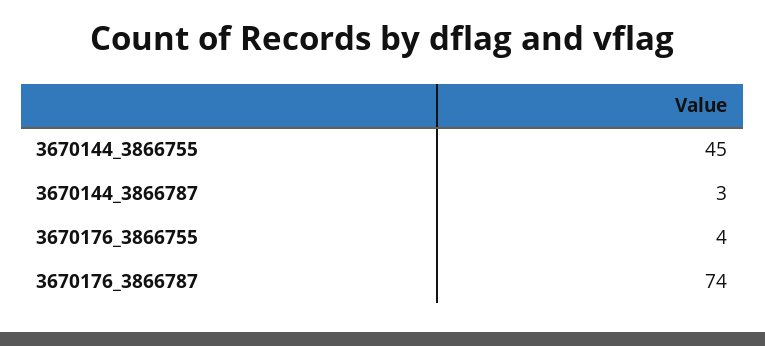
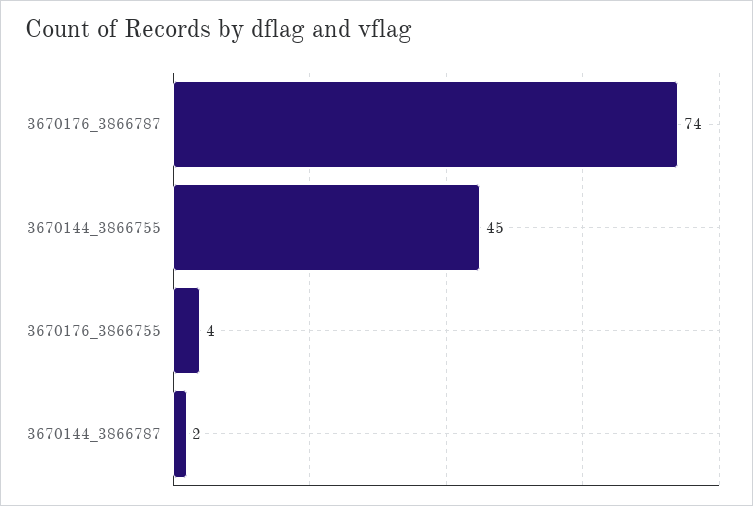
3670144_3866787: 3 -> 2

